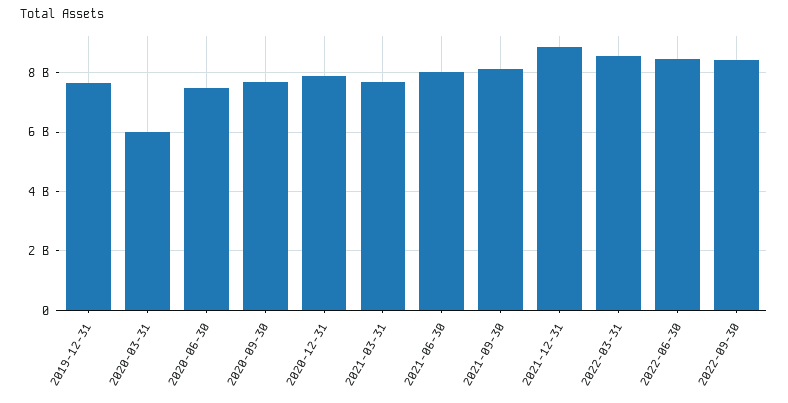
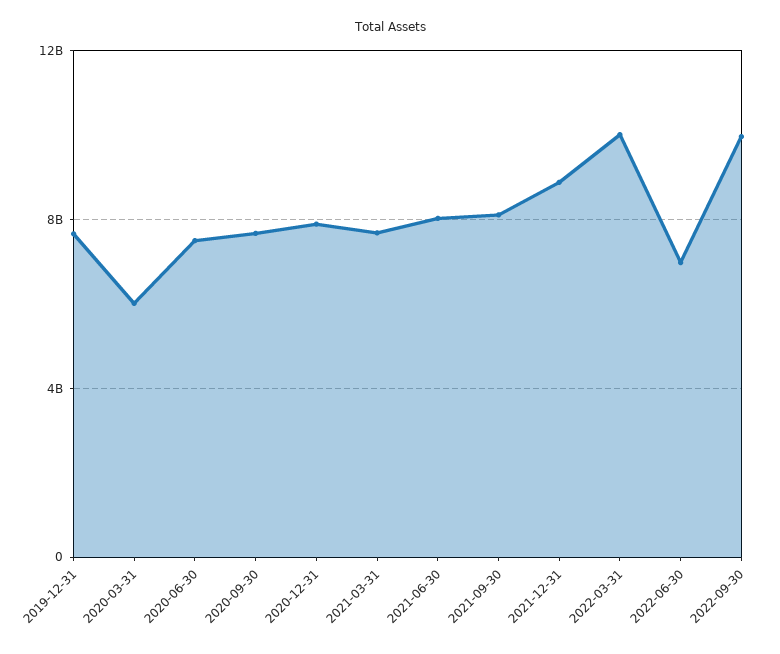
2022-03-31: 8500000000 -> 10000000000
2022-06-30: 8500000000 -> 7000000000
2022-09-30: 8500000000 -> 10000000000

